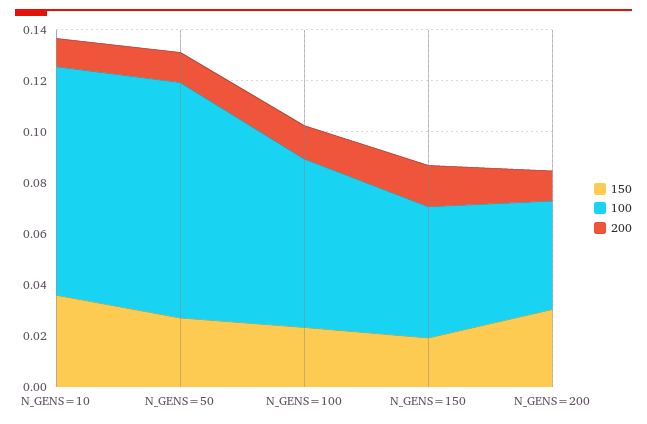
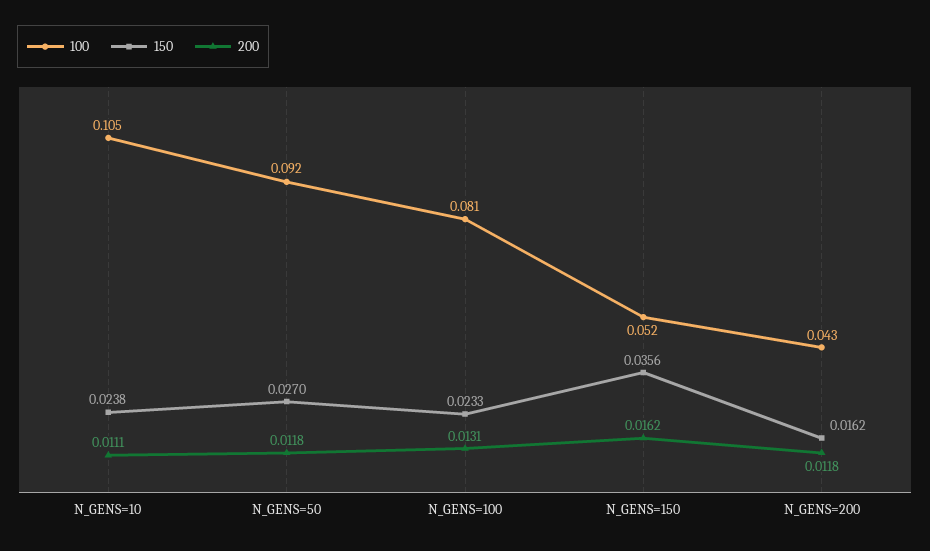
150, N_GENS=10: 0.035 -> 0.0238
100, N_GENS=10: 0.09 -> 0.105
100, N_GENS=100: 0.065 -> 0.081
150, N_GENS=150: 0.02 -> 0.0356
150, N_GENS=200: 0.03 -> 0.0162

